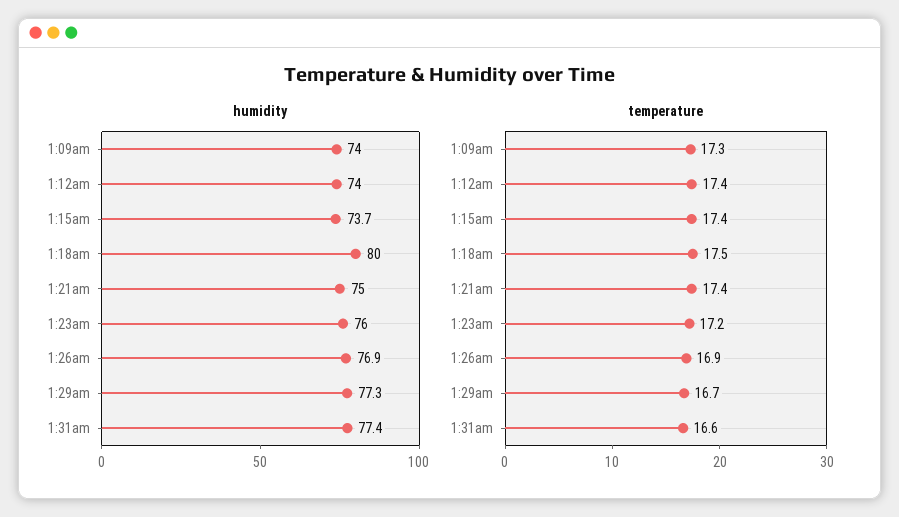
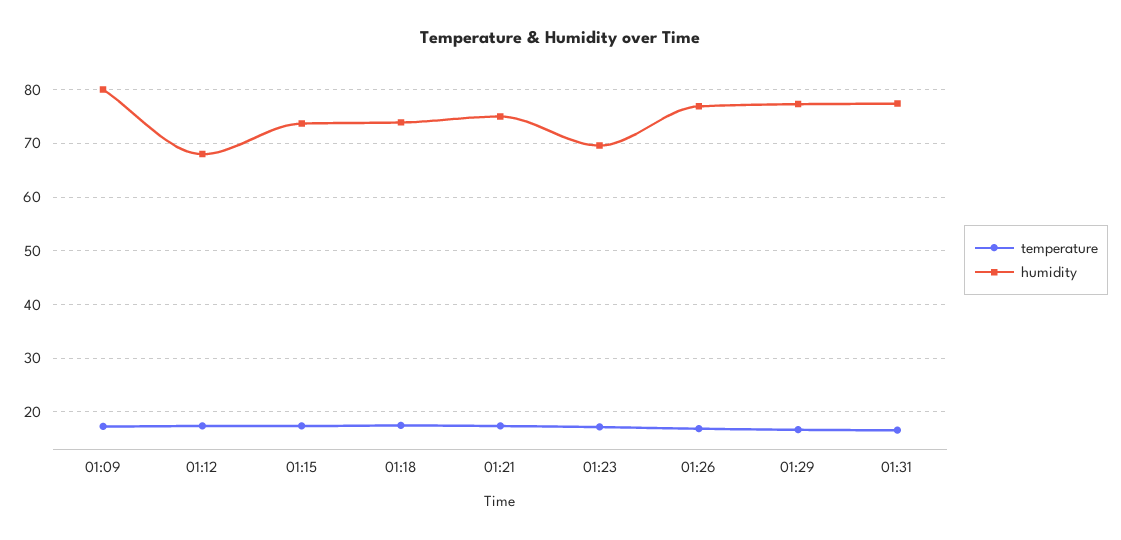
humidity, 1:09am: 74 -> 80
humidity, 1:12am: 74 -> 68
humidity, 1:18am: 80 -> 74
humidity, 1:23am: 76 -> 70

